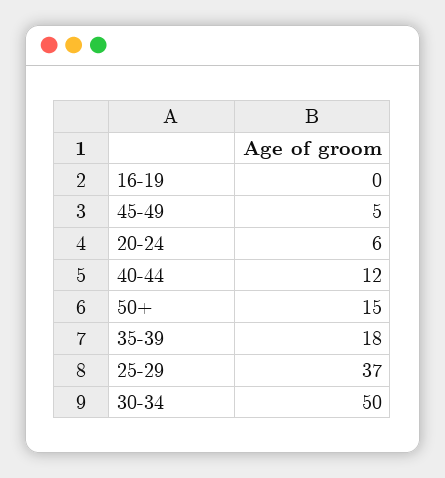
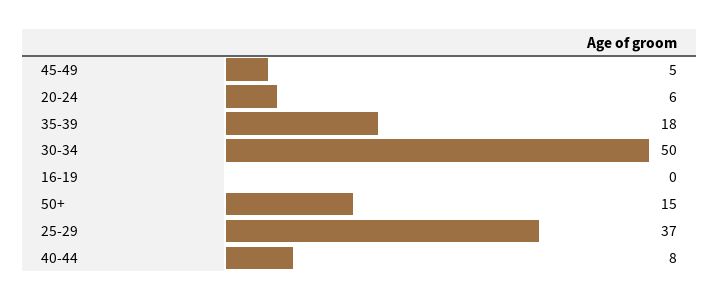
40-44: 12 -> 8

